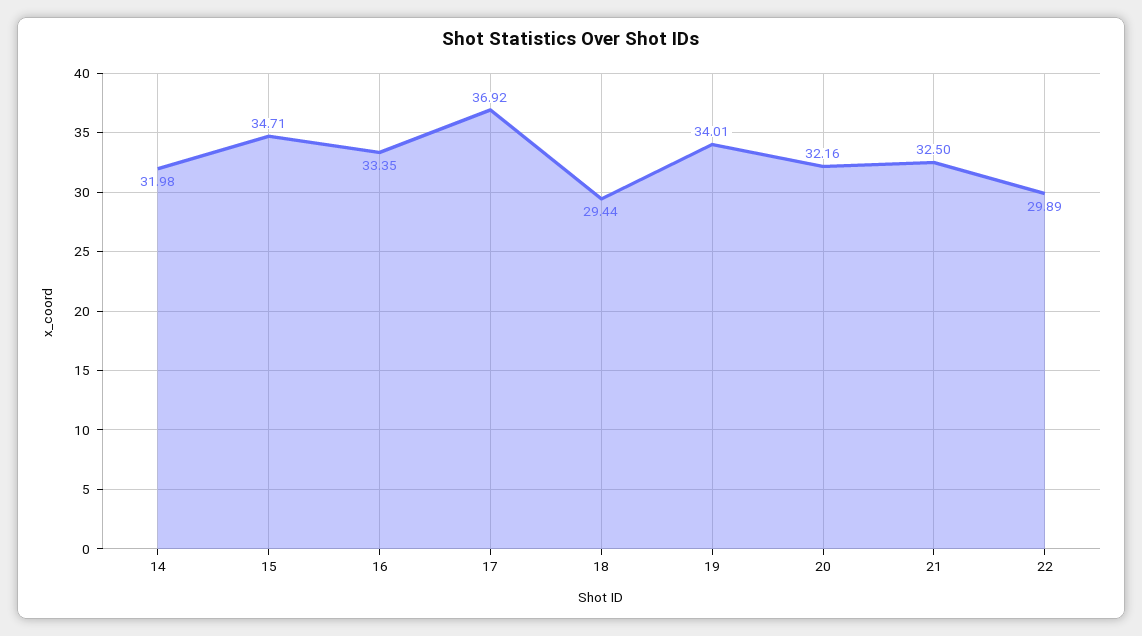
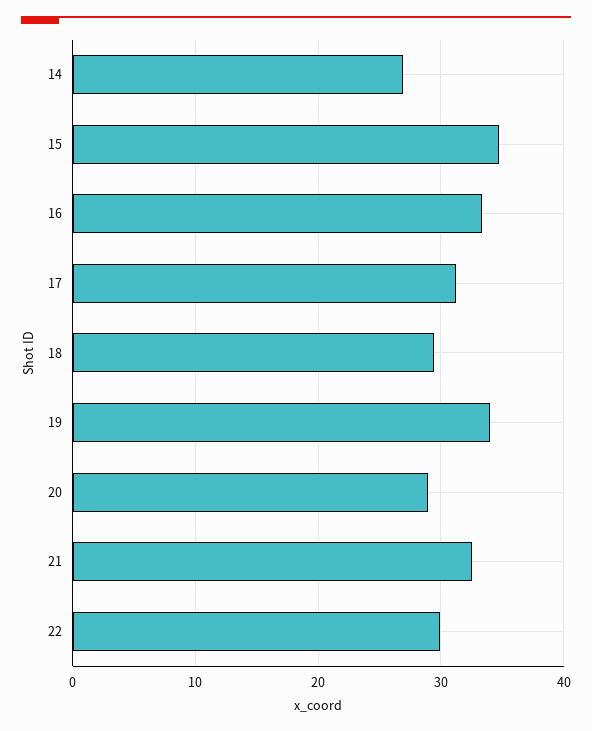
14: 31.98 -> 27
17: 36.92 -> 31
20: 32.16 -> 29

